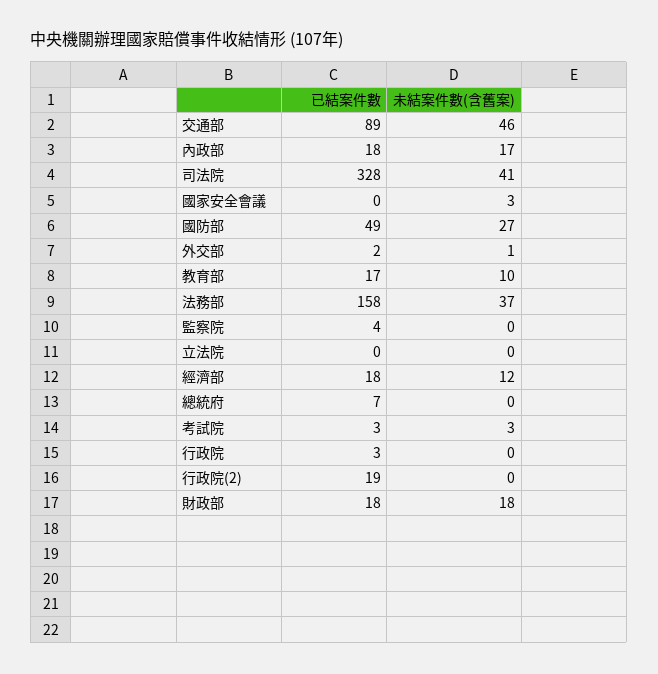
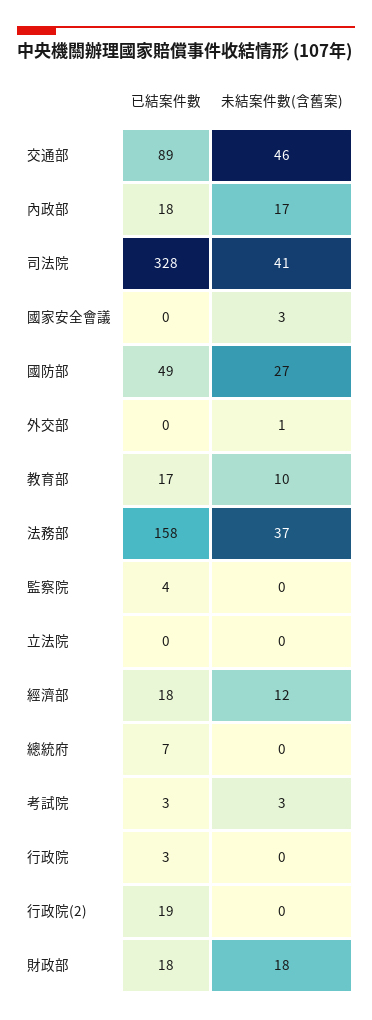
已結案件數, 外交部: 2 -> 0

